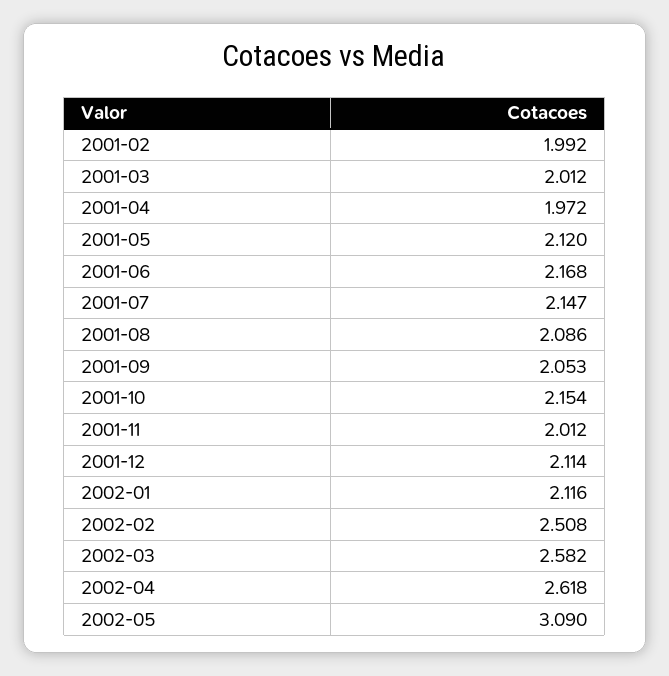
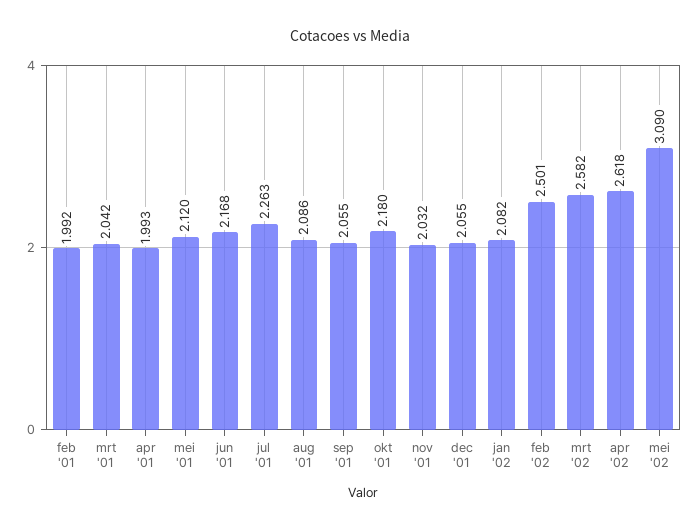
2001-03: 2.012 -> 2.042
2001-04: 1.972 -> 1.993
2001-07: 2.147 -> 2.263
2001-09: 2.053 -> 2.055
2001-10: 2.154 -> 2.18
2001-11: 2.012 -> 2.032
2001-12: 2.114 -> 2.055
2002-01: 2.116 -> 2.082
2002-02: 2.508 -> 2.501

